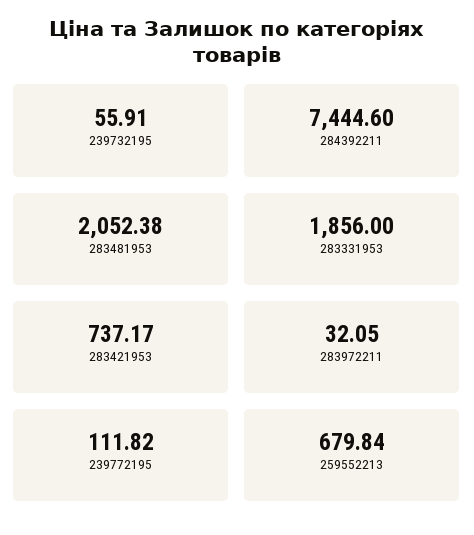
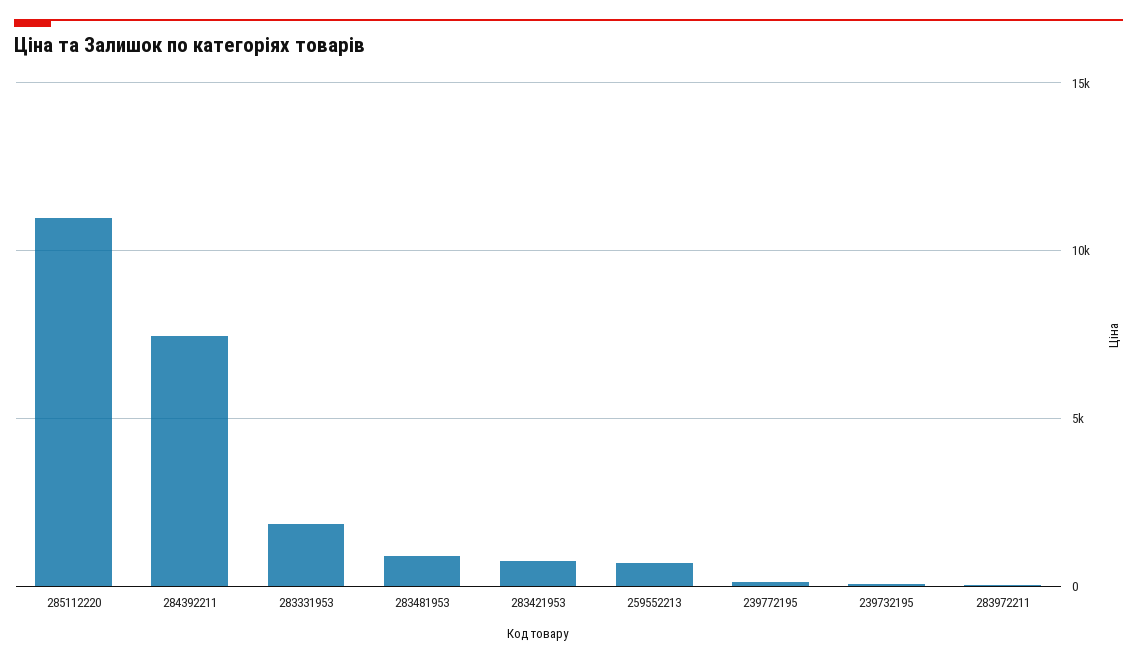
283481953: 2052.38 -> 1000
285112220: none -> 11000

